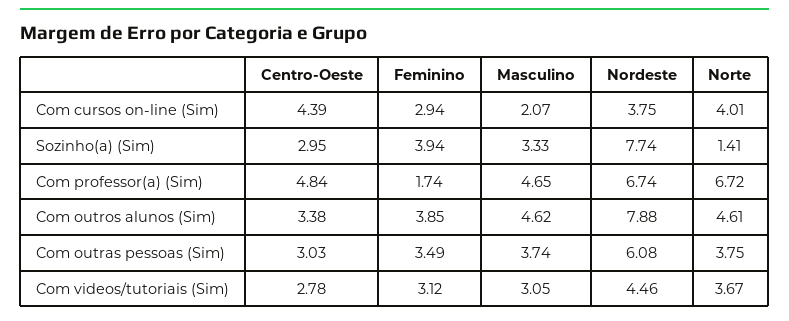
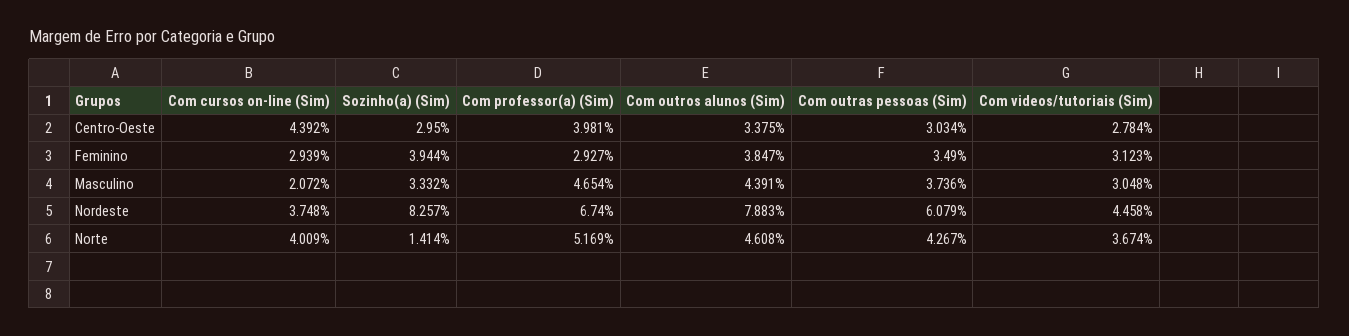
Nordeste, Sozinho(a) (Sim): 7.74 -> 8.257
Centro-Oeste, Com professor(a) (Sim): 4.84 -> 3.981
Feminino, Com professor(a) (Sim): 1.74 -> 2.927
Norte, Com professor(a) (Sim): 6.72 -> 5.169
Masculino, Com outros alunos (Sim): 4.62 -> 4.391
Norte, Com outras pessoas (Sim): 3.75 -> 4.267

